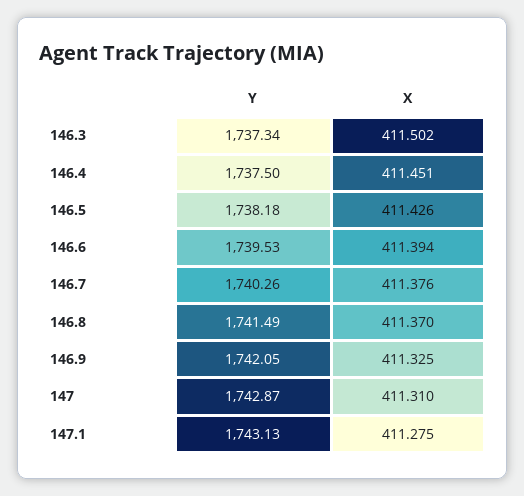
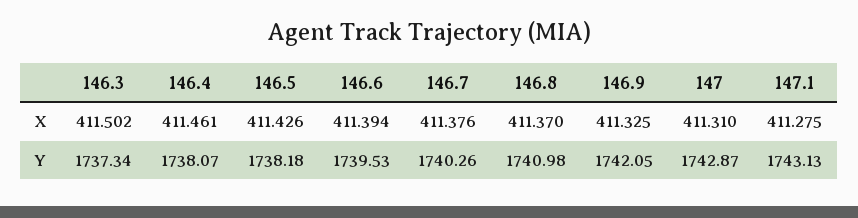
Y, 146.4: 1737.5 -> 1738.07
X, 146.4: 411.451 -> 411.461
Y, 146.8: 1741.49 -> 1740.98

